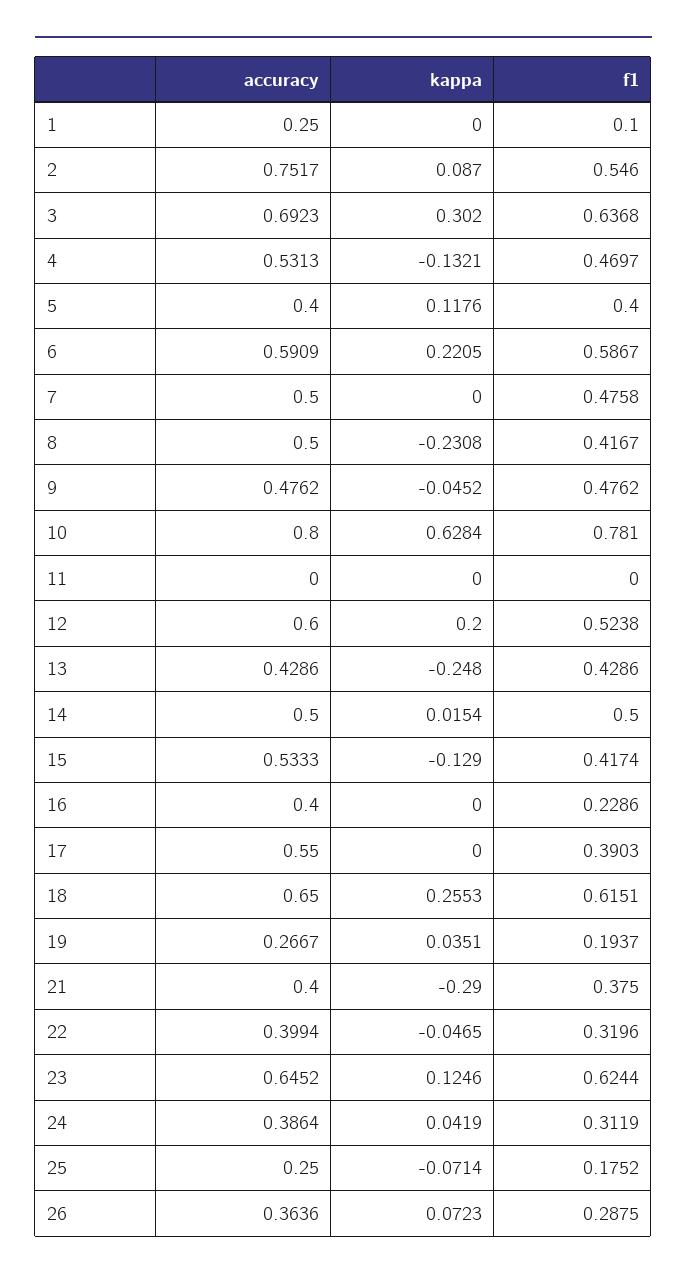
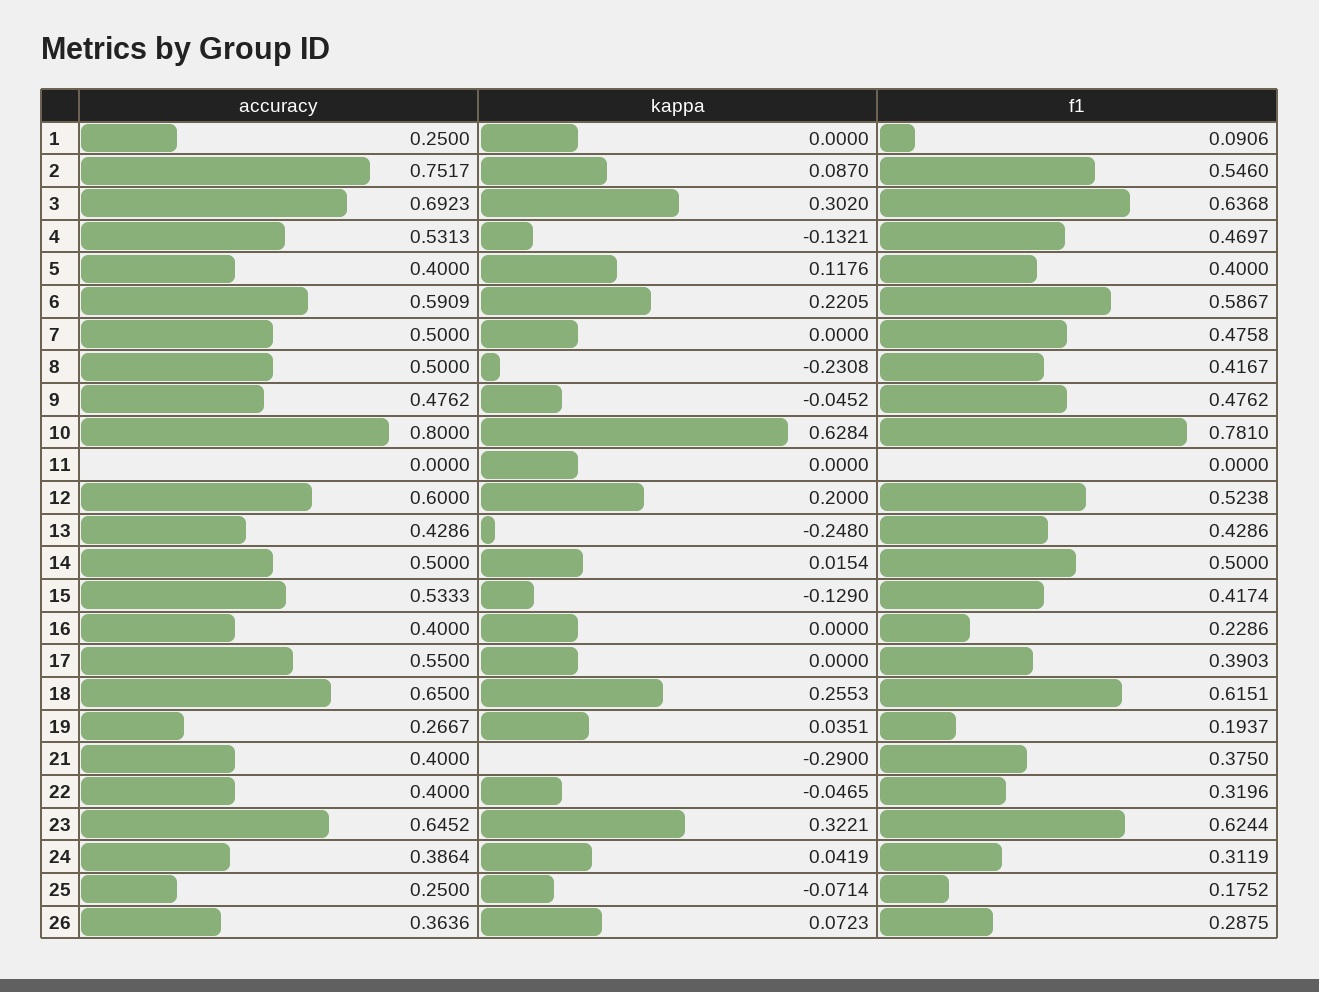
f1, 1: 0.1 -> 0.0906
accuracy, 22: 0.3994 -> 0.4
kappa, 23: 0.1246 -> 0.3221

